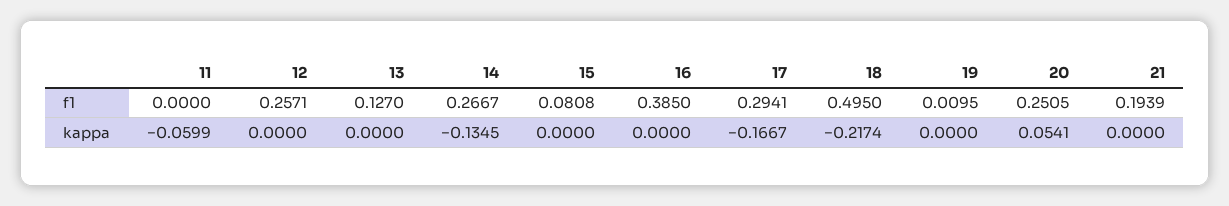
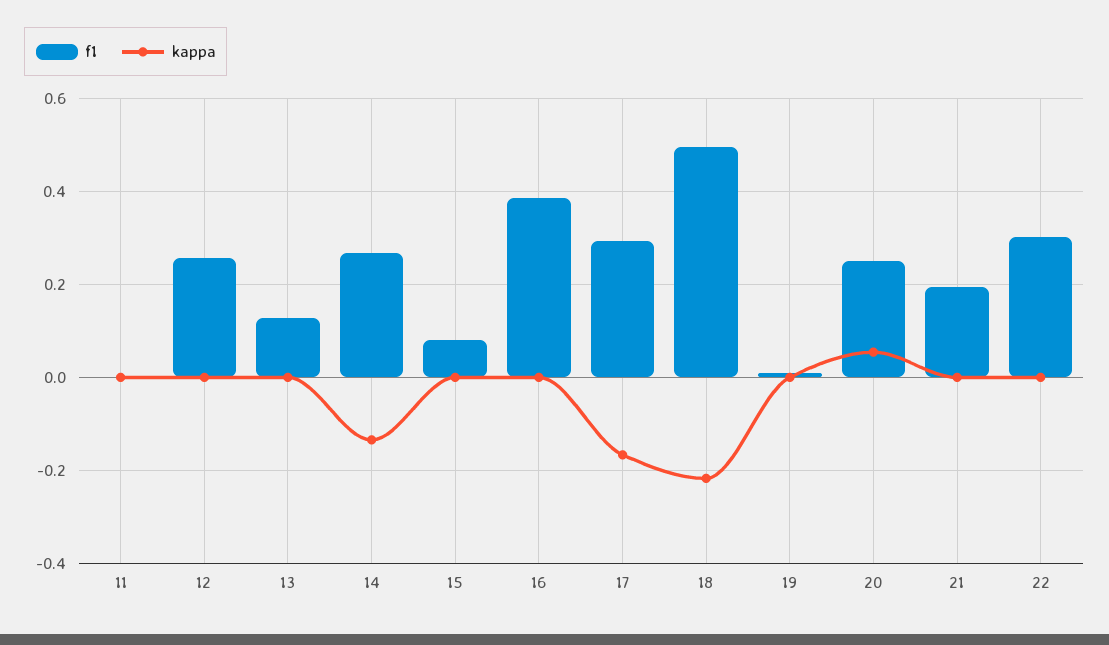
kappa, 11: -0.0599 -> 0
f1, 22: none -> 0.3
kappa, 22: none -> 0

